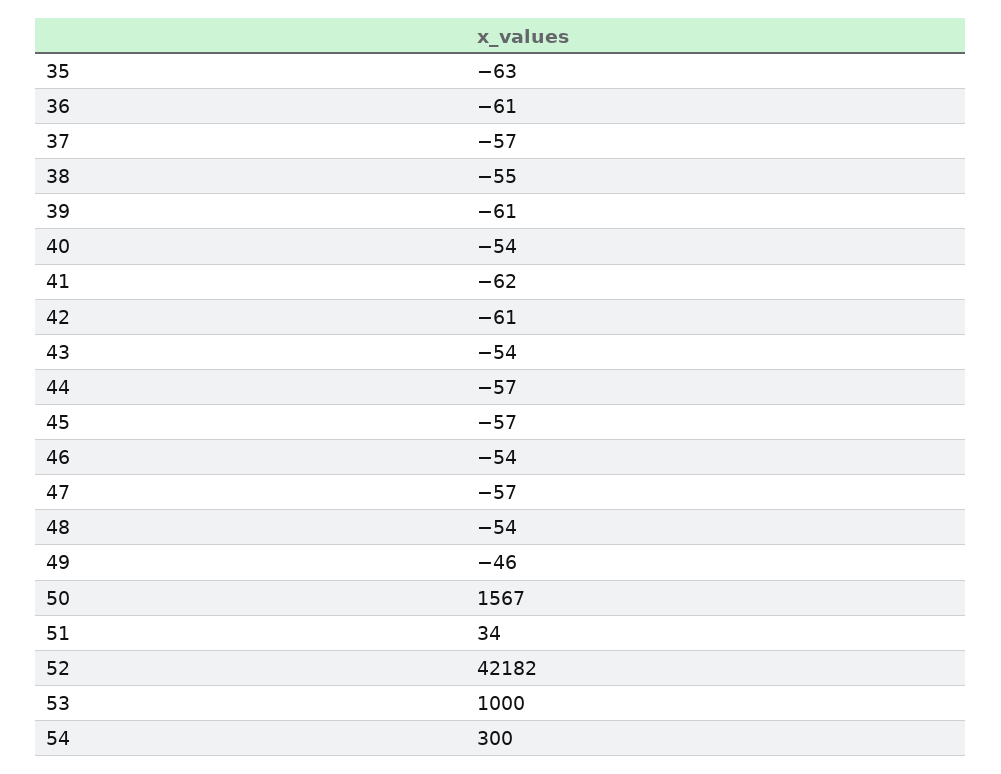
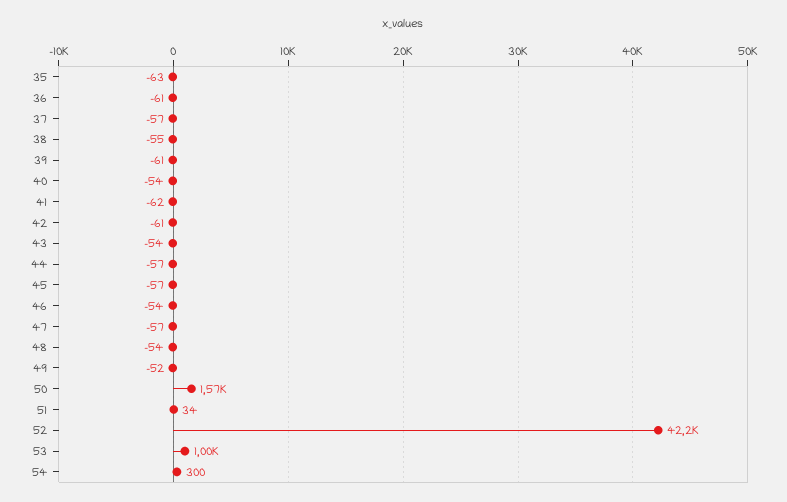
49: -46 -> -52

